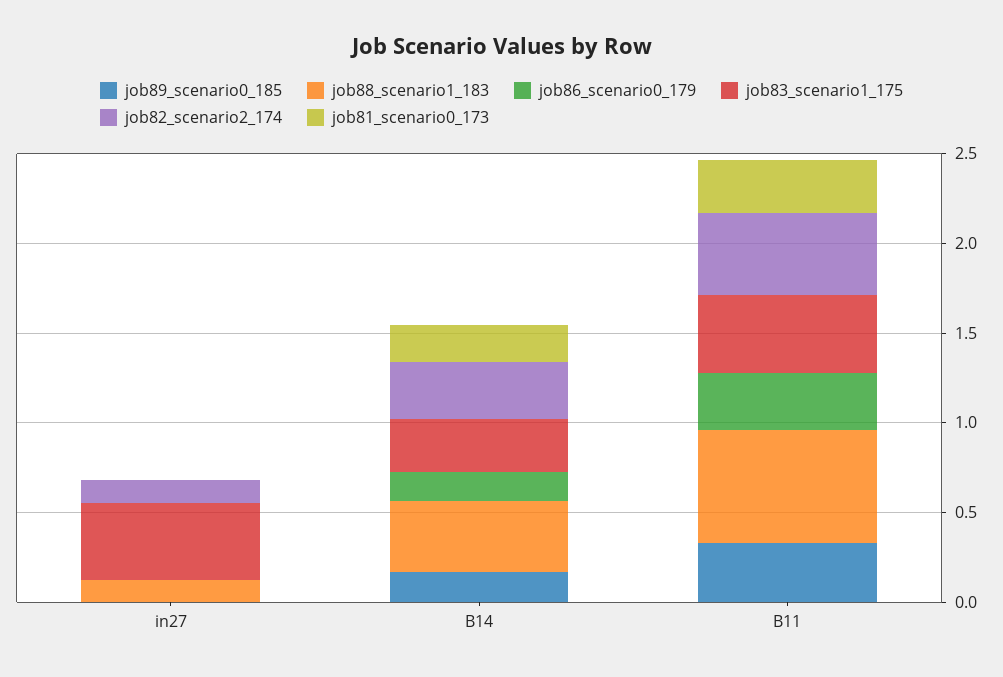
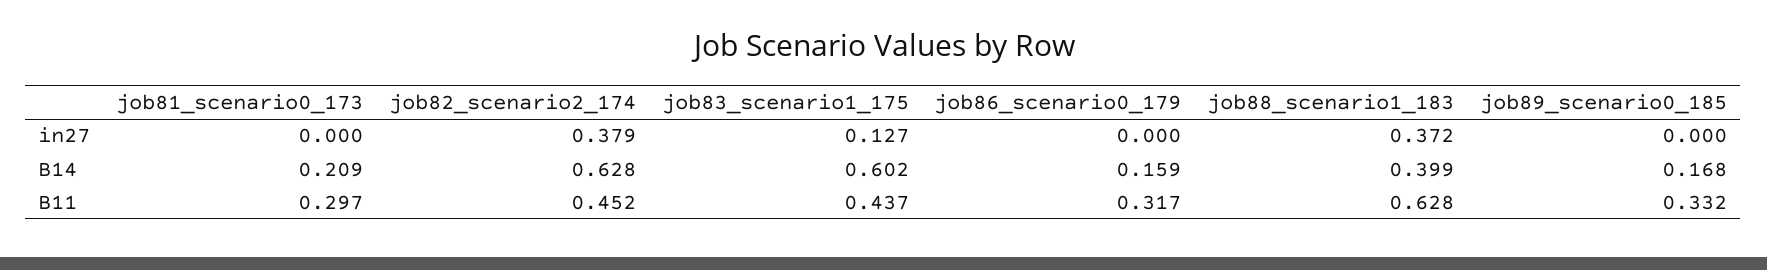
job88_scenario1_183, in27: 0.1 -> 0.372
job83_scenario1_175, in27: 0.4 -> 0.127
job82_scenario2_174, in27: 0.1 -> 0.379
job83_scenario1_175, B14: 0.3 -> 0.602
job82_scenario2_174, B14: 0.3 -> 0.628

